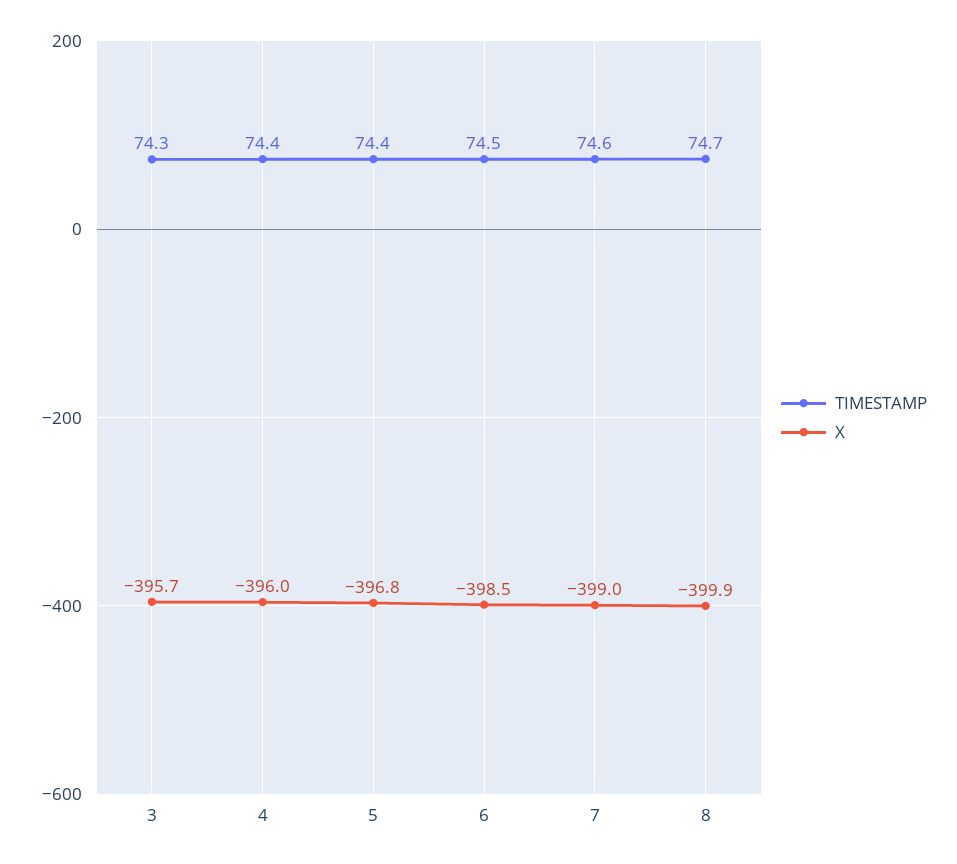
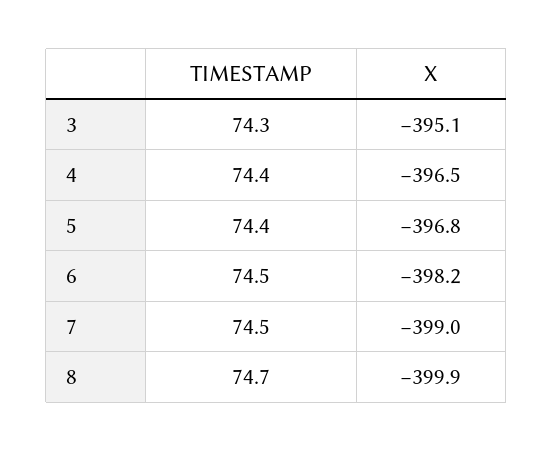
X, 3: -395.7 -> -395.1
X, 4: -396 -> -396.5
X, 6: -398.5 -> -398.2
TIMESTAMP, 7: 74.6 -> 74.5

